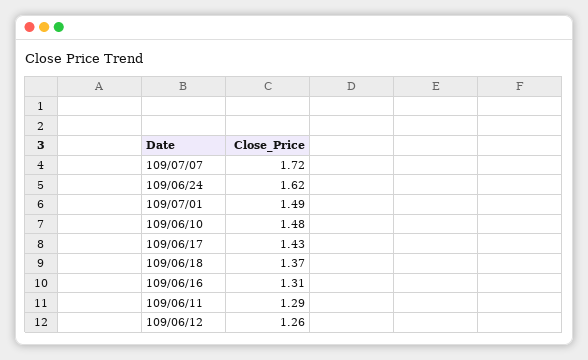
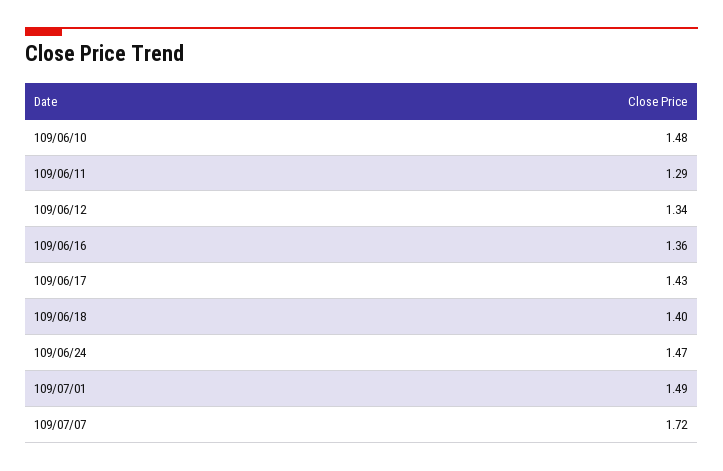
109/06/24: 1.62 -> 1.47
109/06/18: 1.37 -> 1.4
109/06/16: 1.31 -> 1.36
109/06/12: 1.26 -> 1.34

